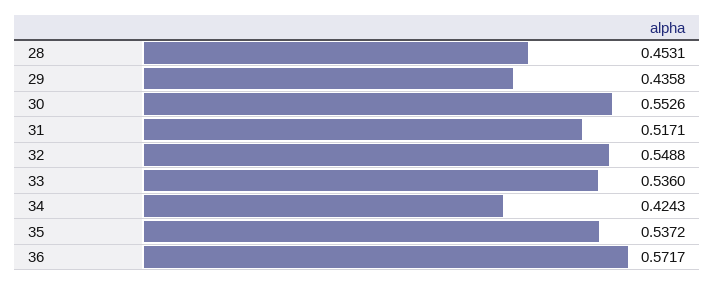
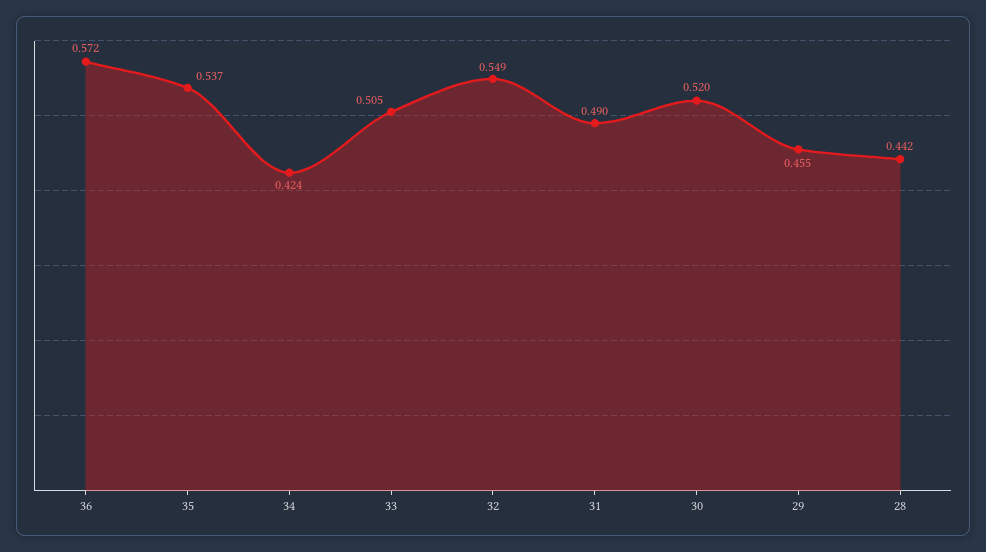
28: 0.4531 -> 0.442
29: 0.4358 -> 0.455
30: 0.5526 -> 0.52
31: 0.5171 -> 0.49
33: 0.536 -> 0.505

